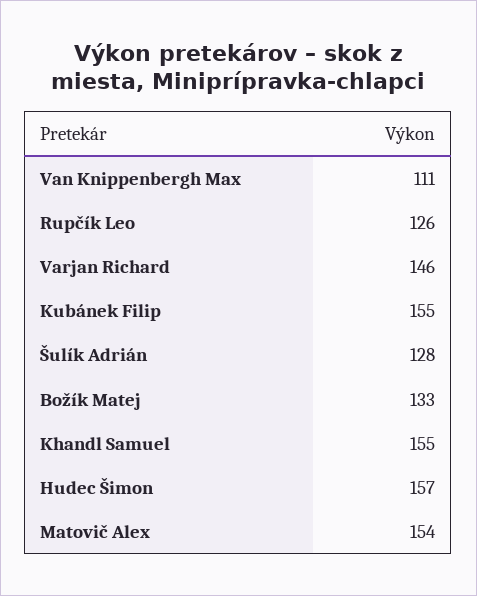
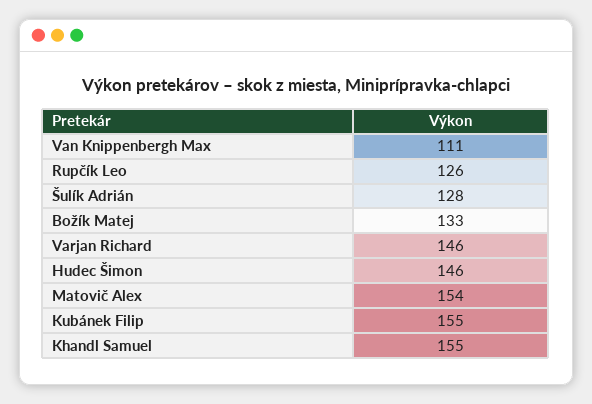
Hudec Šimon: 157 -> 146

